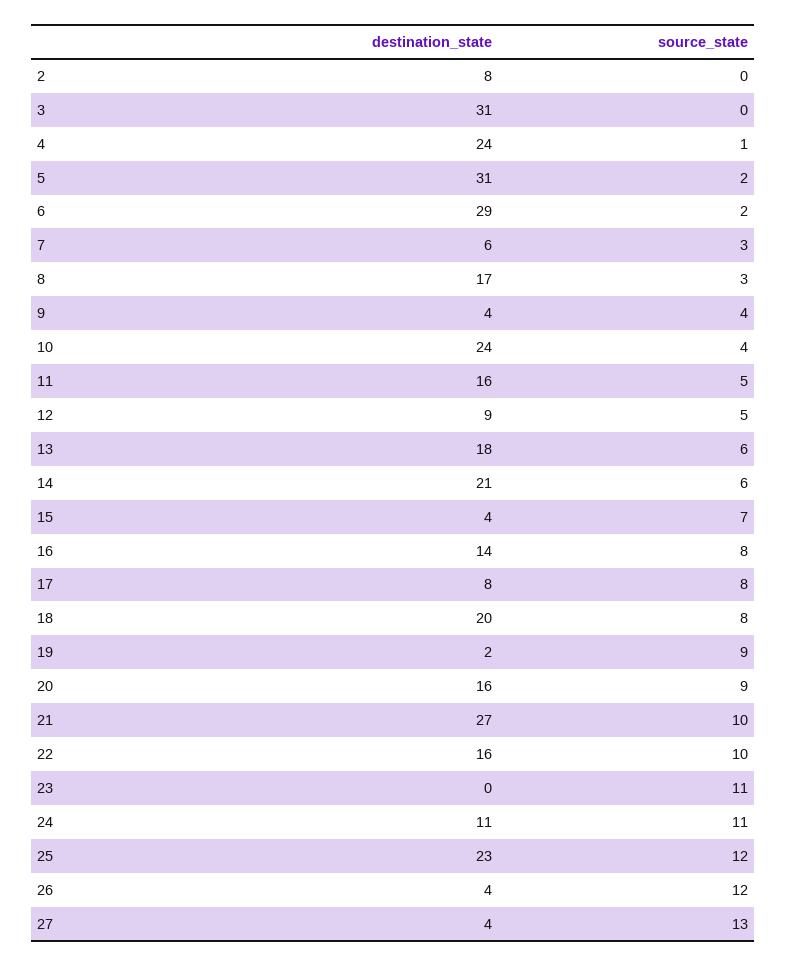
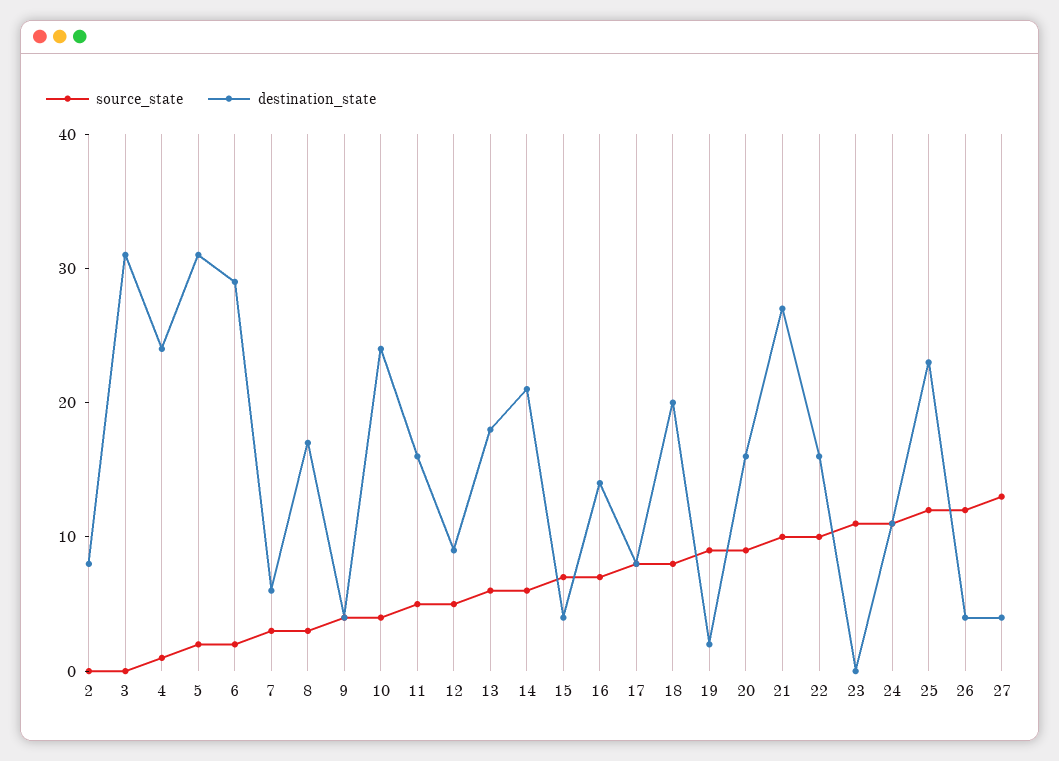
source_state, 16: 8 -> 7

